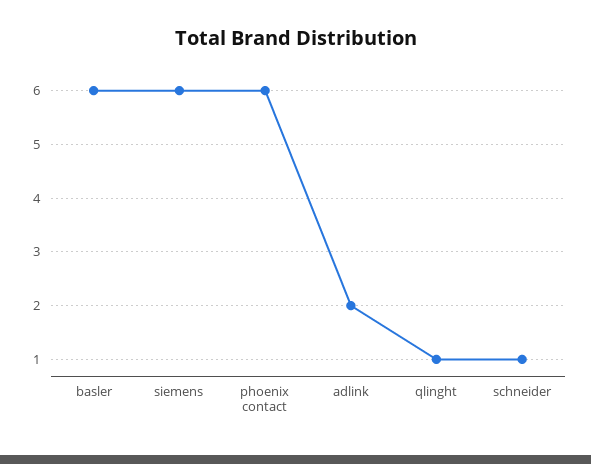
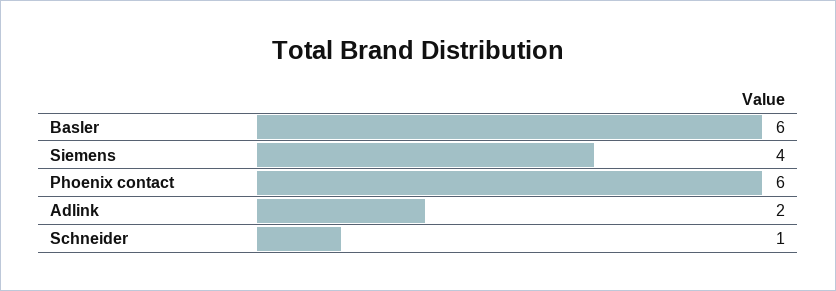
siemens: 6 -> 4
qlinght: 1 -> none

